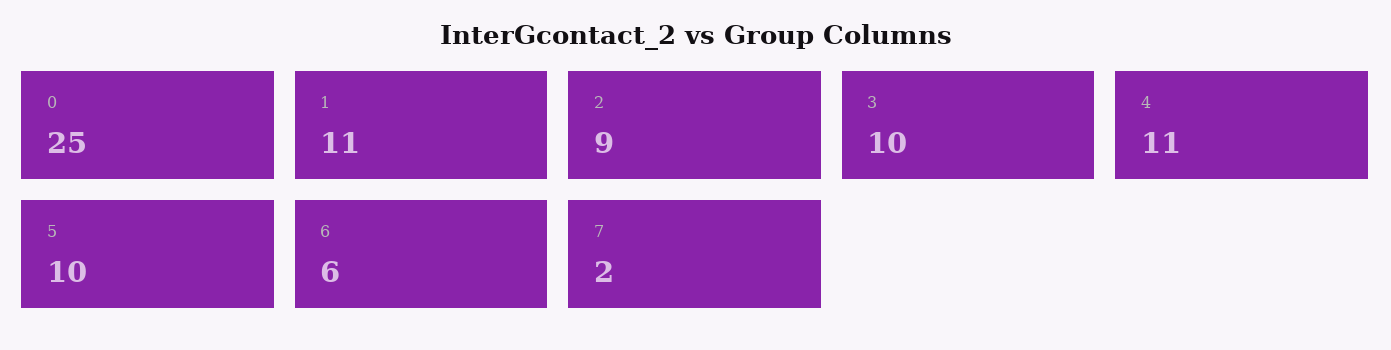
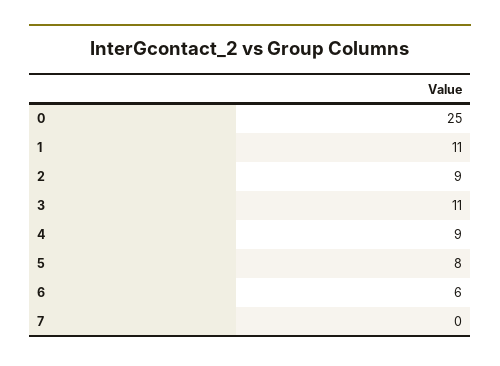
3: 10 -> 11
4: 11 -> 9
5: 10 -> 8
7: 2 -> 0

